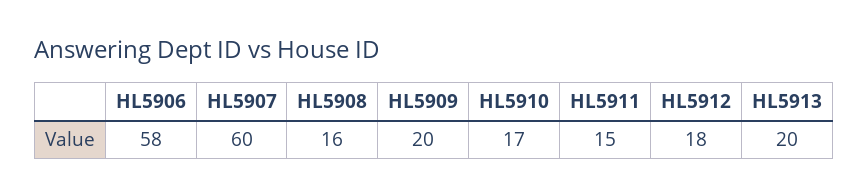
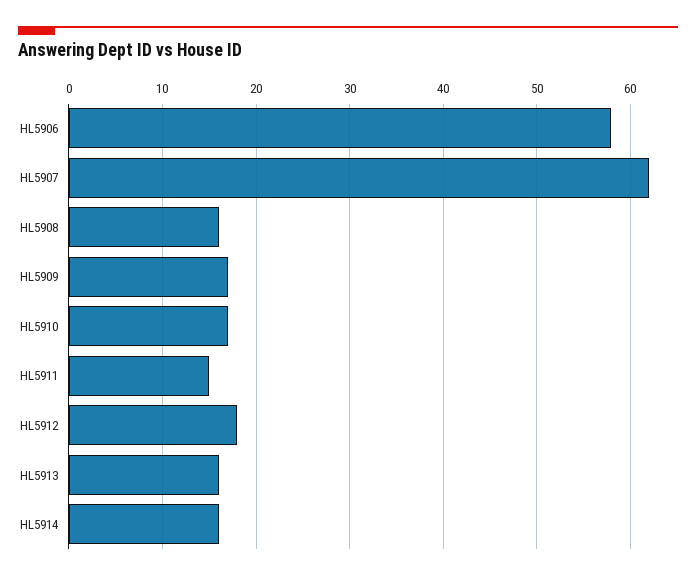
HL5907: 60 -> 62
HL5909: 20 -> 17
HL5913: 20 -> 16
HL5914: none -> 16

